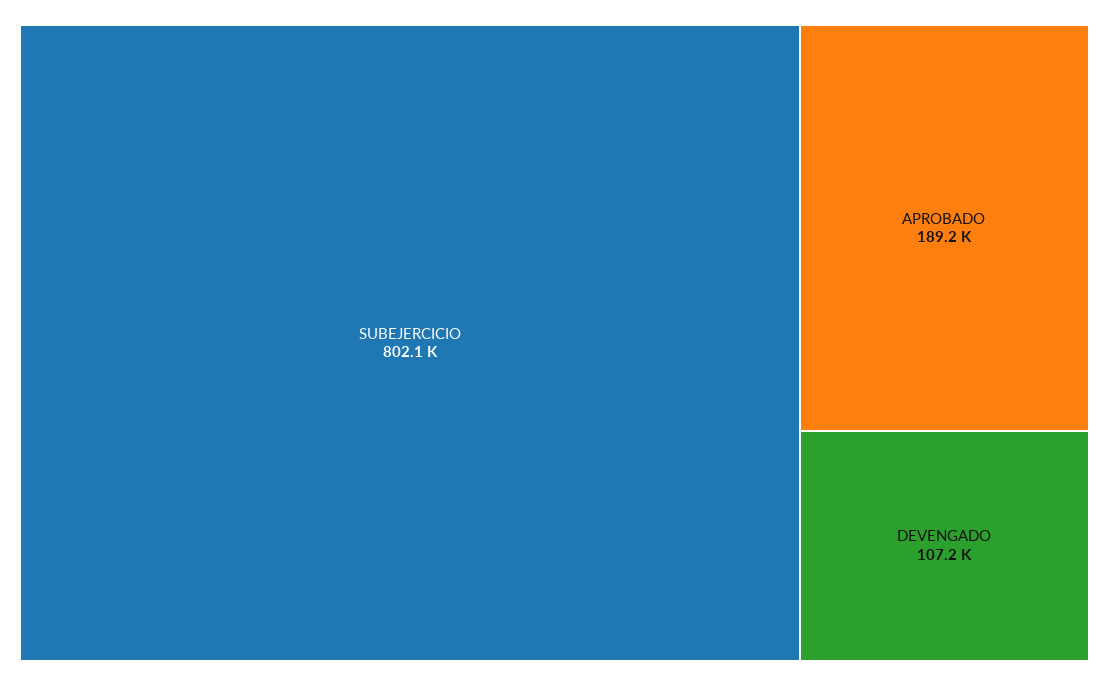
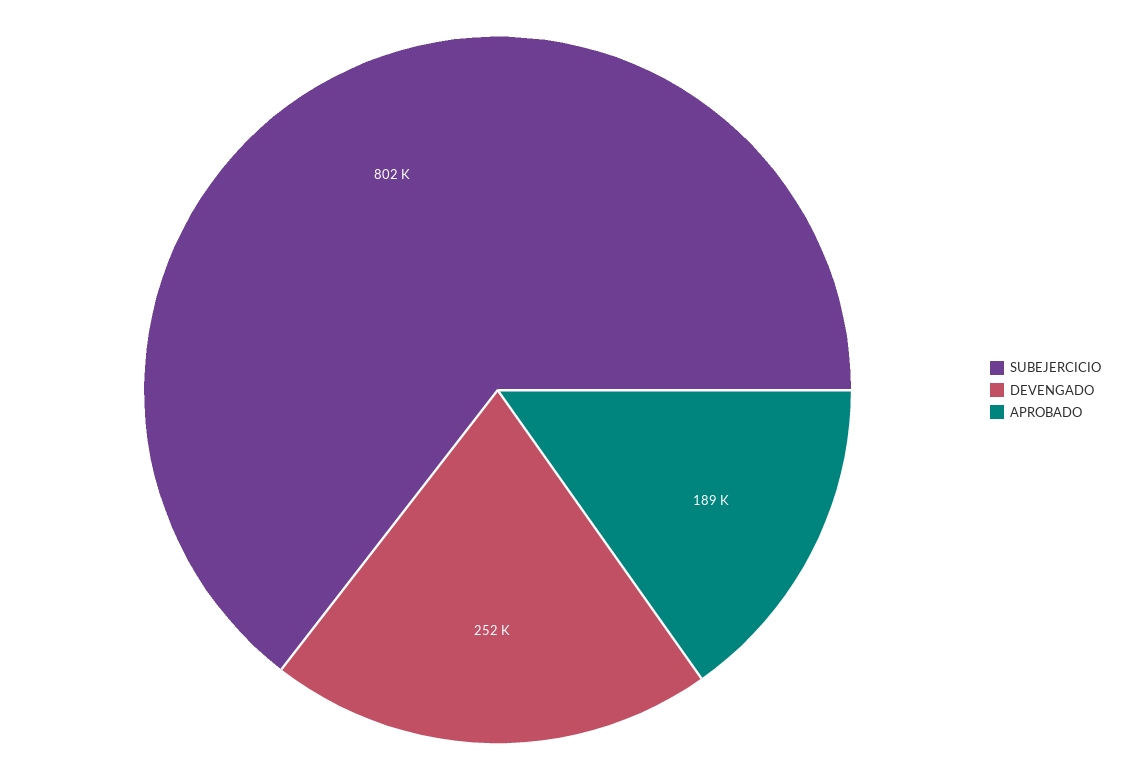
DEVENGADO: 107200 -> 252000

